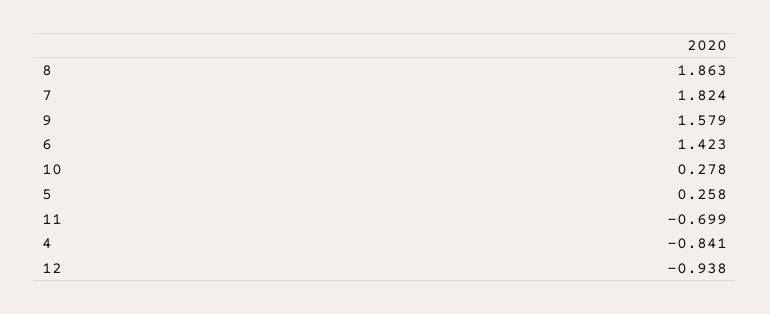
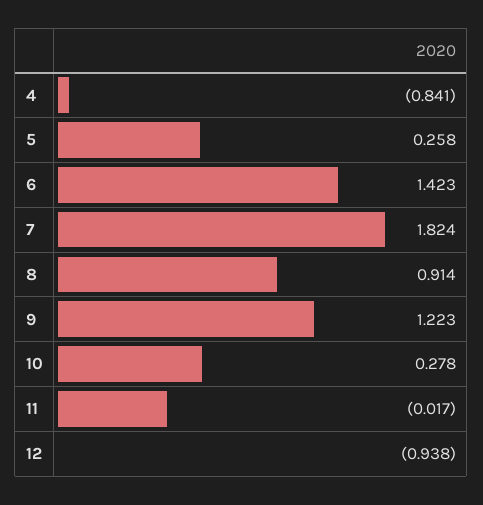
8: 1.863 -> 0.914
9: 1.579 -> 1.223
11: -0.699 -> -0.017

